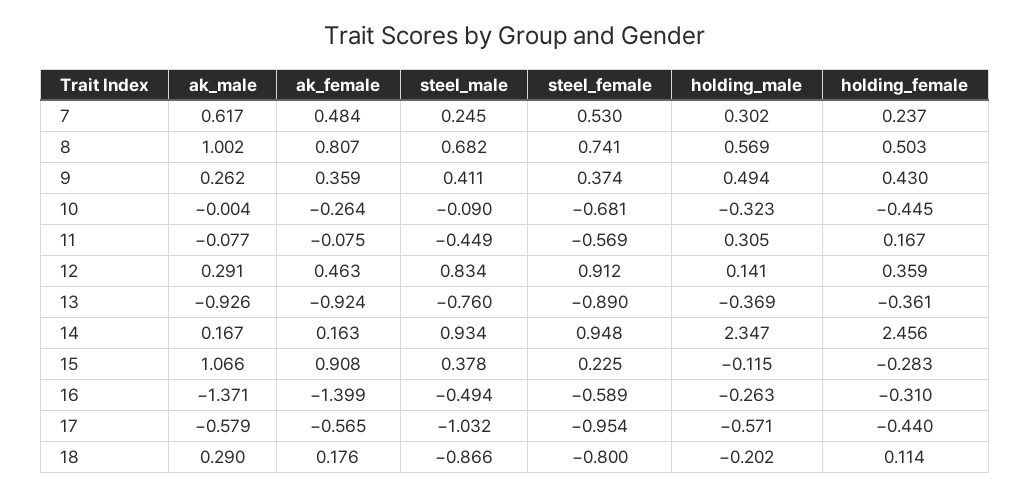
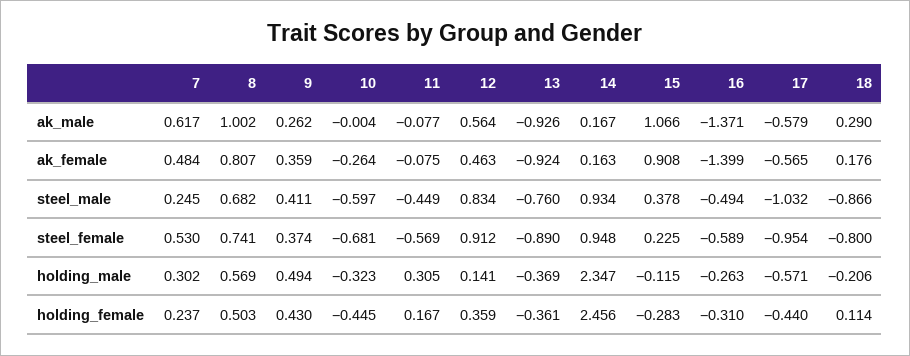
steel_male, 10: -0.09 -> -0.597
ak_male, 12: 0.291 -> 0.564
holding_male, 18: -0.202 -> -0.206

